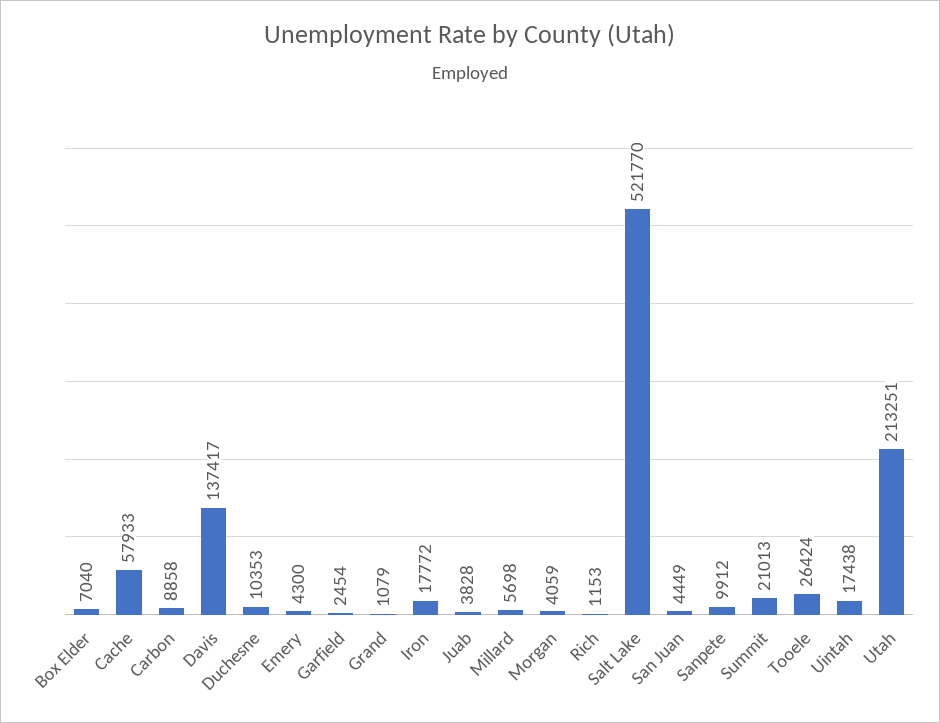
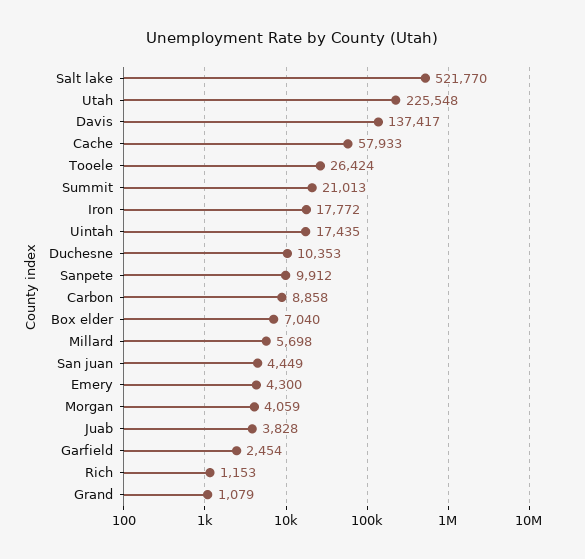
Uintah: 17438 -> 17435
Utah: 213251 -> 225548

